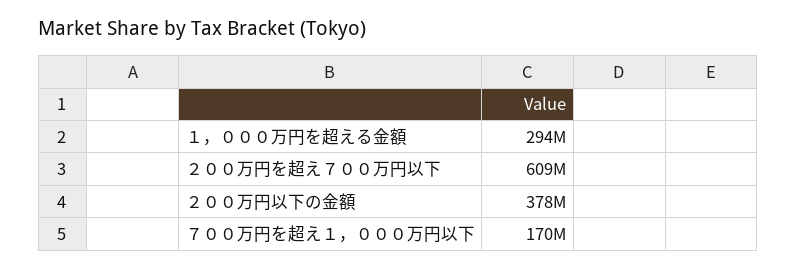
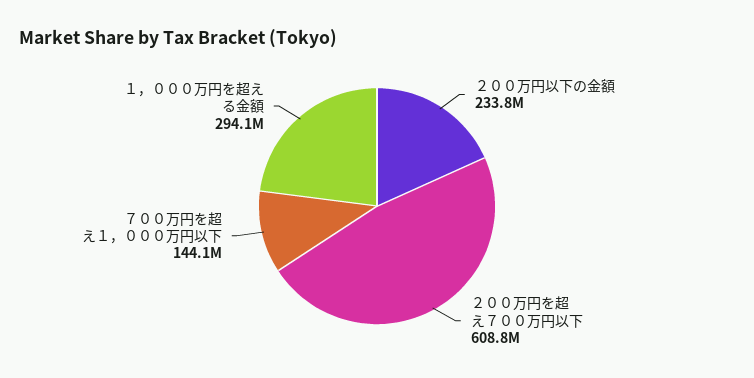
２００万円以下の金額: 378000000 -> 233800000
７００万円を超え１，０００万円以下: 170000000 -> 144100000

